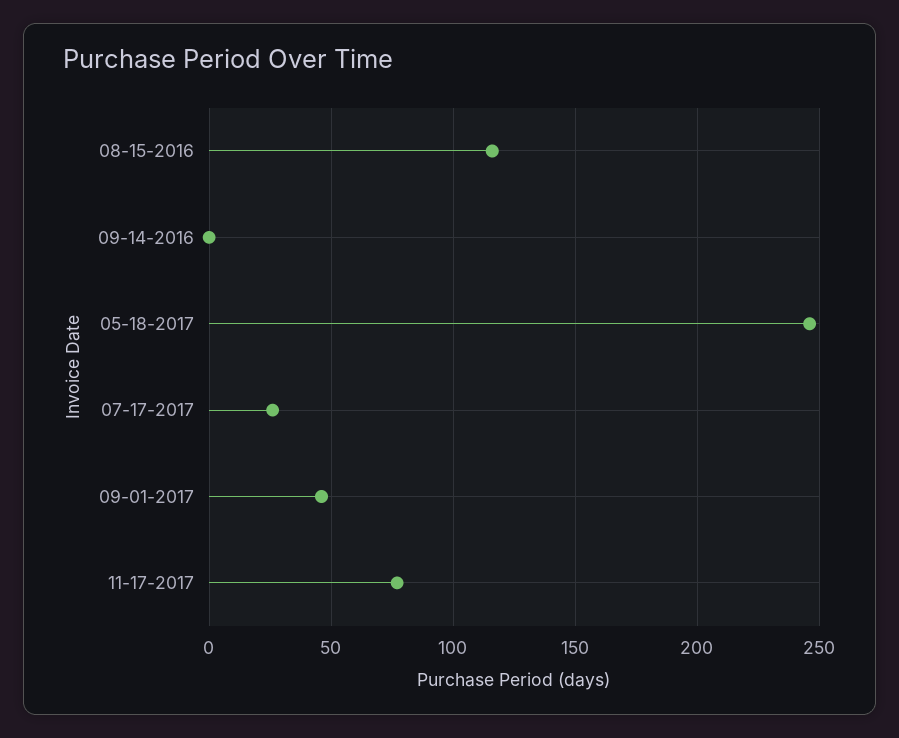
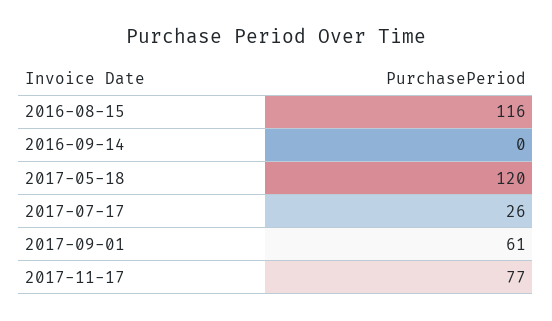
05-18-2017: 245 -> 120
09-01-2017: 45 -> 61

